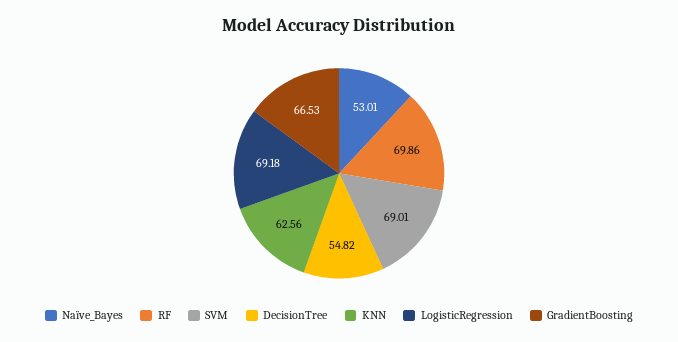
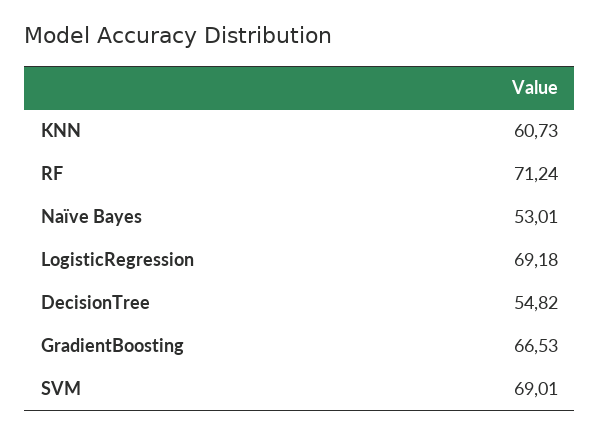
RF: 69.86 -> 71.24
KNN: 62.56 -> 60.73

